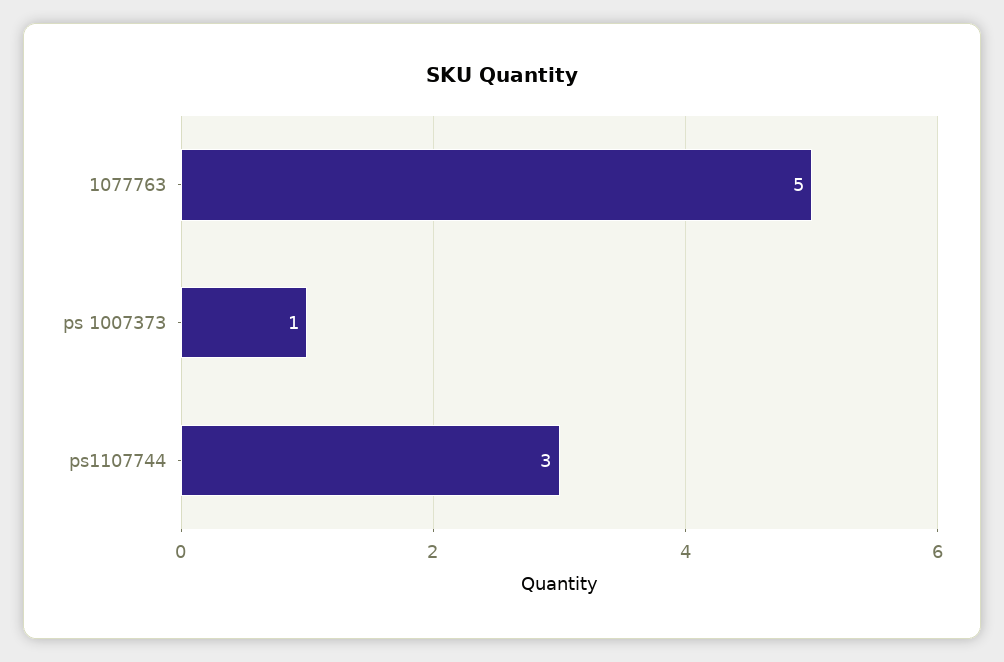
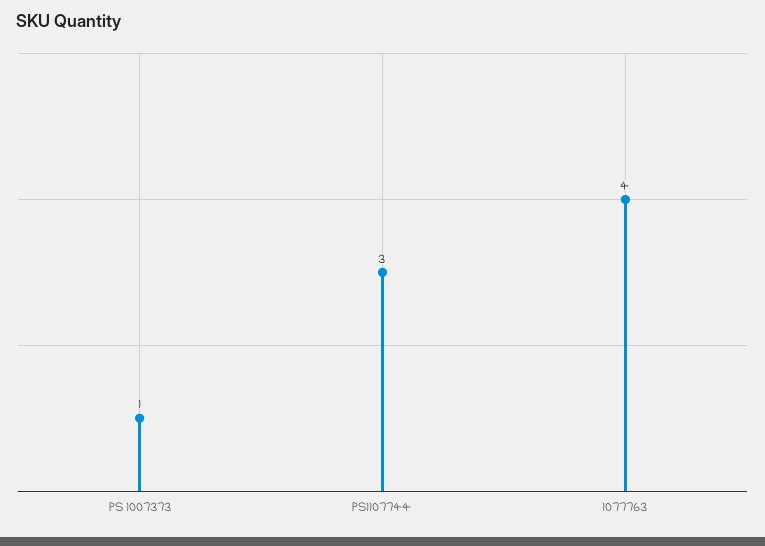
1077763: 5 -> 4

